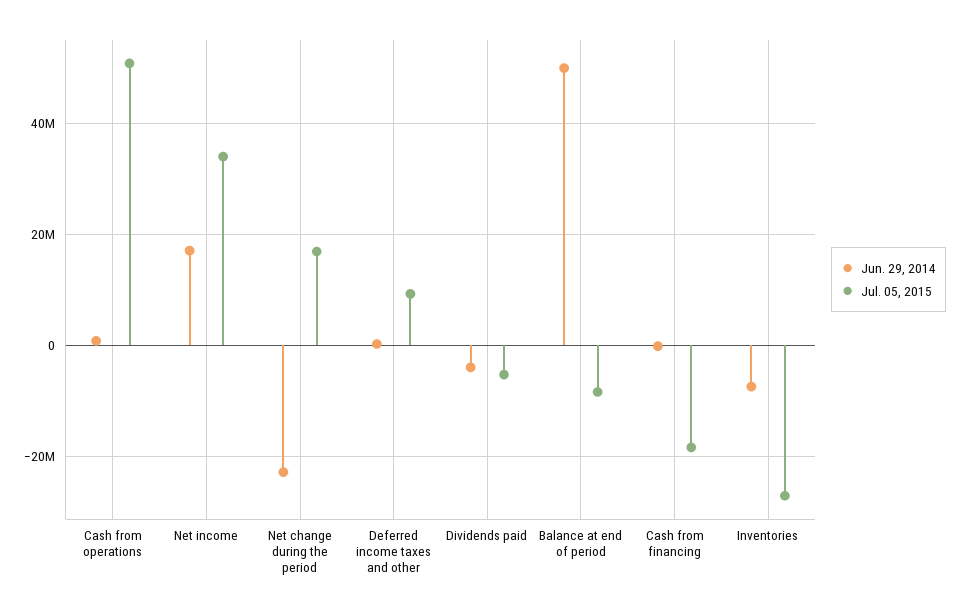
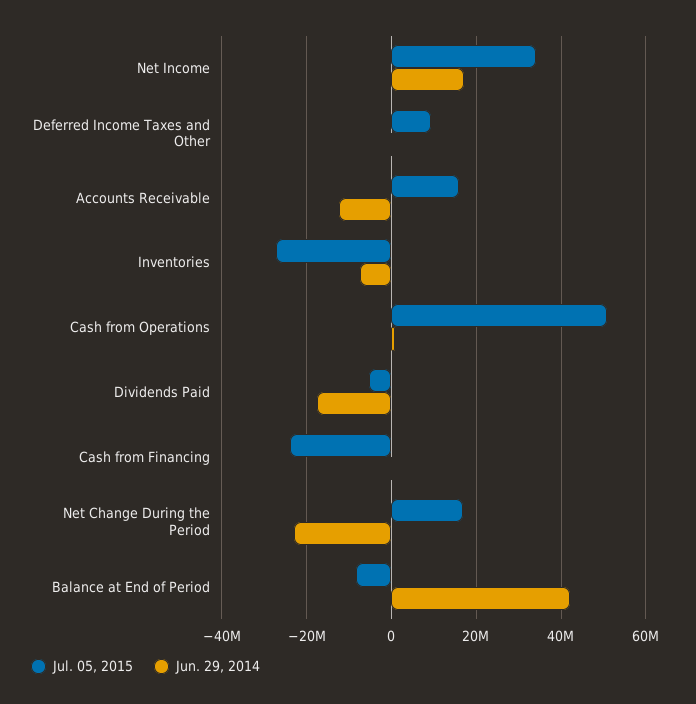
Jun. 29, 2014, Dividends paid: -4000000 -> -18000000
Jun. 29, 2014, Balance at end of period: 50000000 -> 42000000
Jul. 05, 2015, Cash from financing: -18000000 -> -24000000
Jul. 05, 2015, Accounts Receivable: none -> 16000000
Jun. 29, 2014, Accounts Receivable: none -> -12000000

